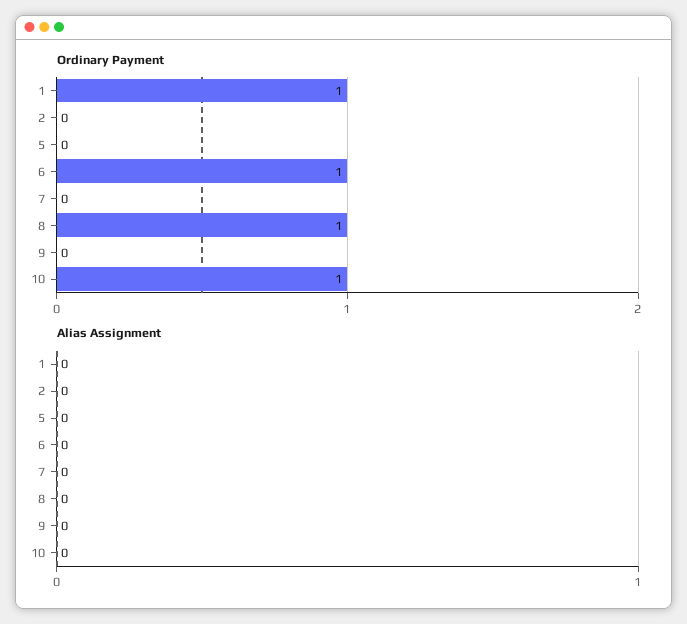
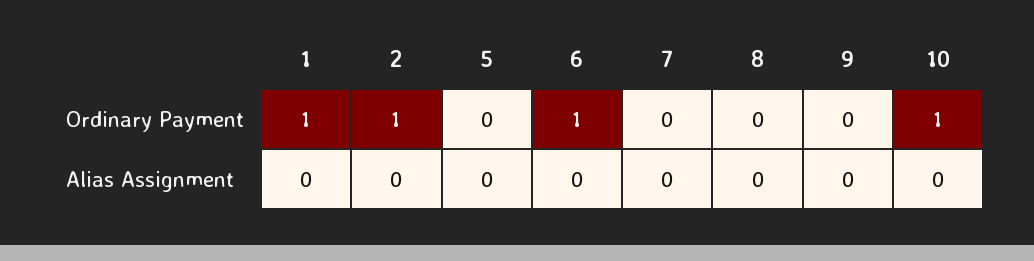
Ordinary Payment, 2: 0 -> 1
Ordinary Payment, 8: 1 -> 0

